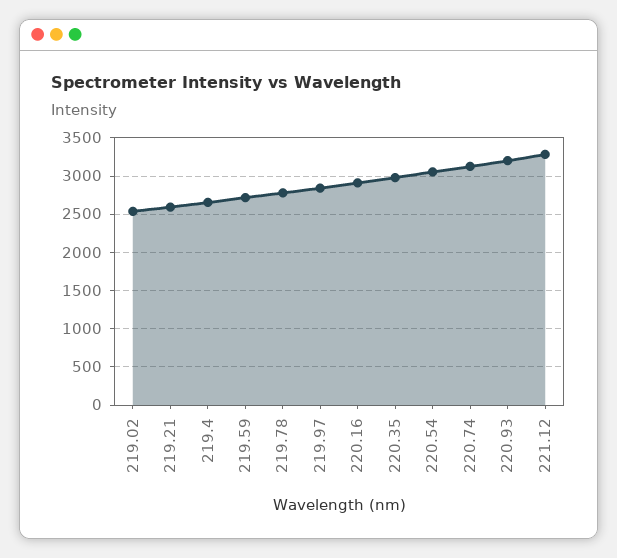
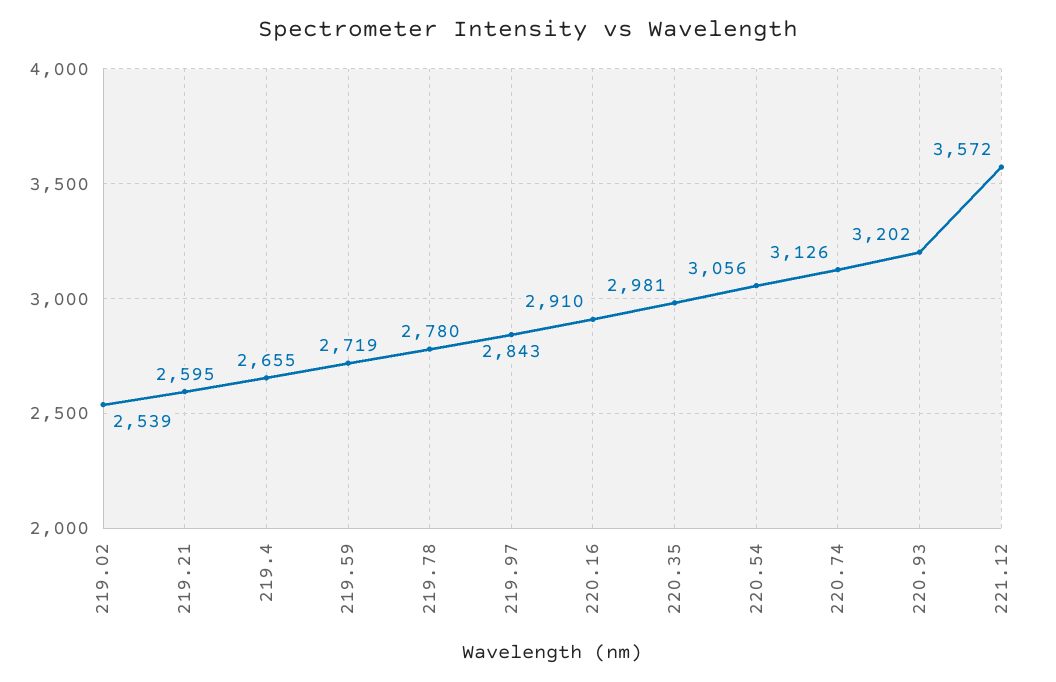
221.12: 3300 -> 3572

